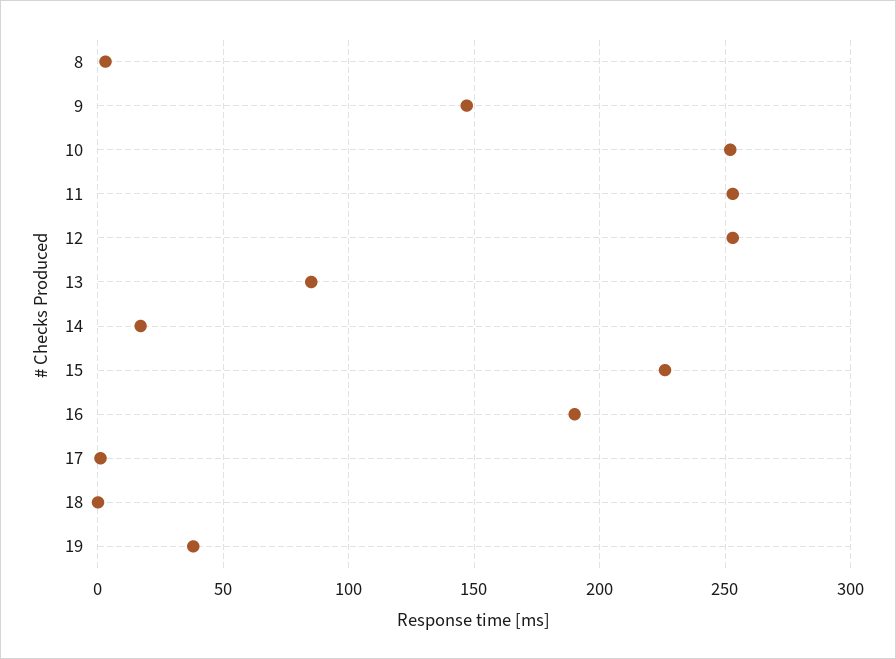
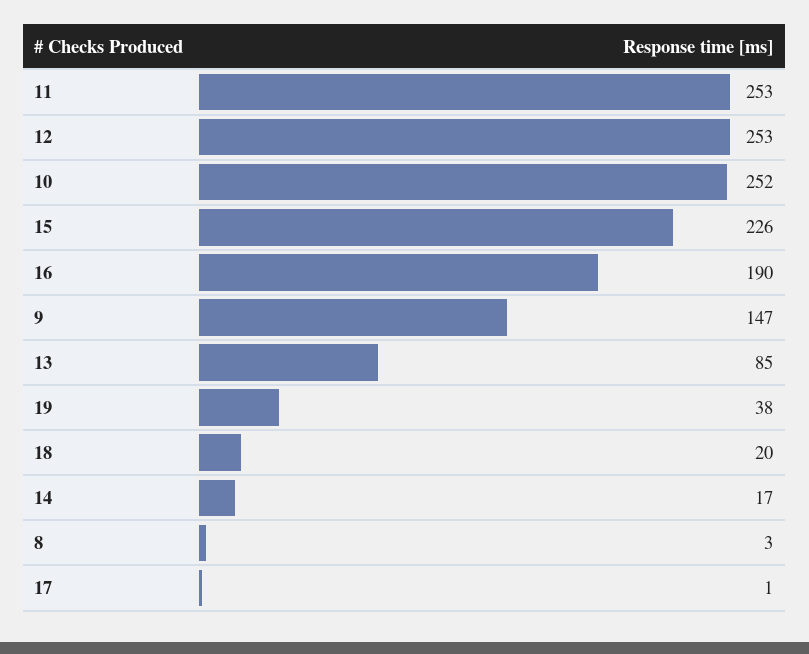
18: 0 -> 20

